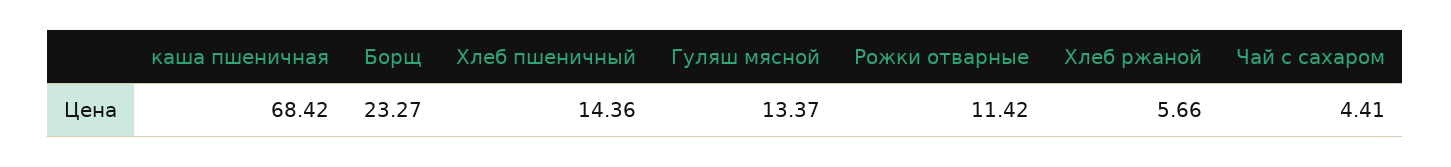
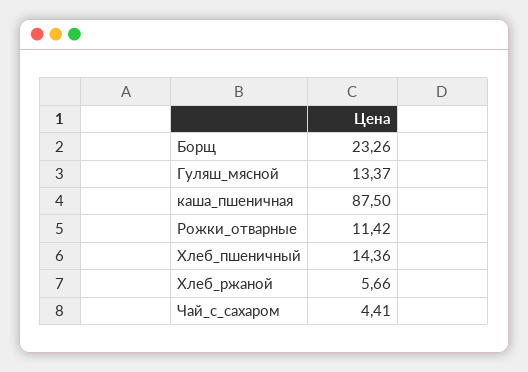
каша пшеничная: 68.42 -> 87.5
Борщ: 23.27 -> 23.26

